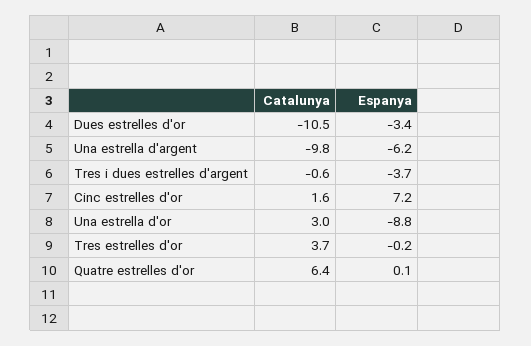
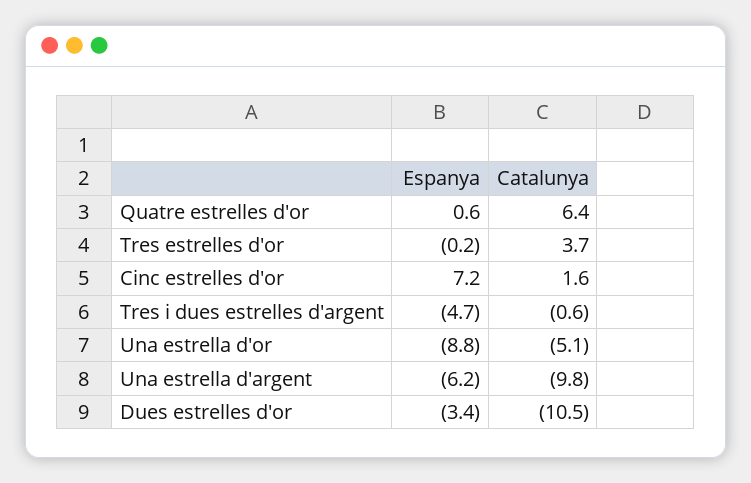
Espanya, Tres i dues estrelles d'argent: -3.7 -> -4.7
Catalunya, Una estrella d'or: 3 -> -5.1
Espanya, Quatre estrelles d'or: 0.1 -> 0.6

